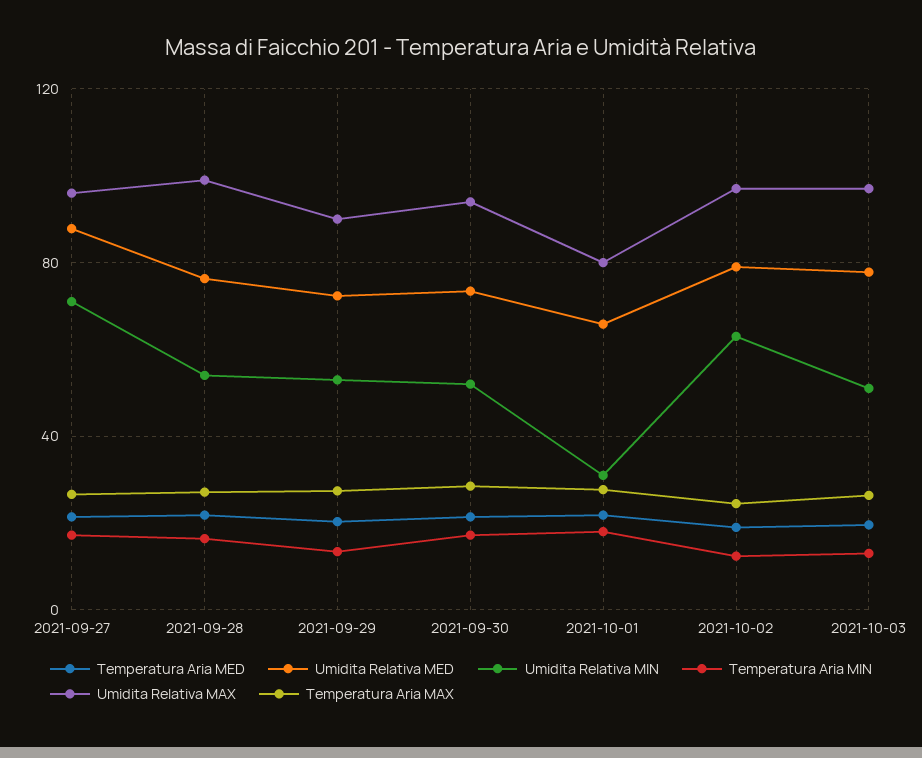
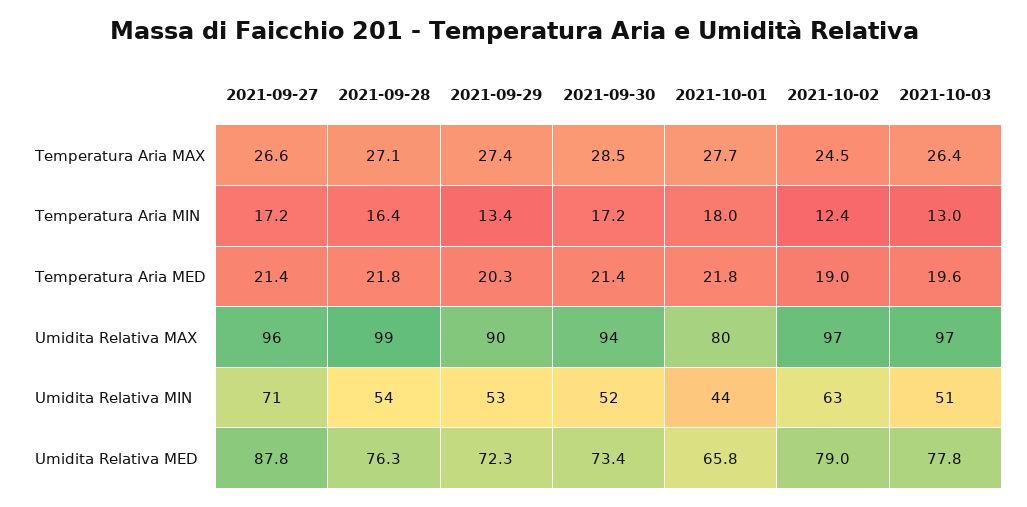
Umidita Relativa MIN, 2021-10-01: 30 -> 44

